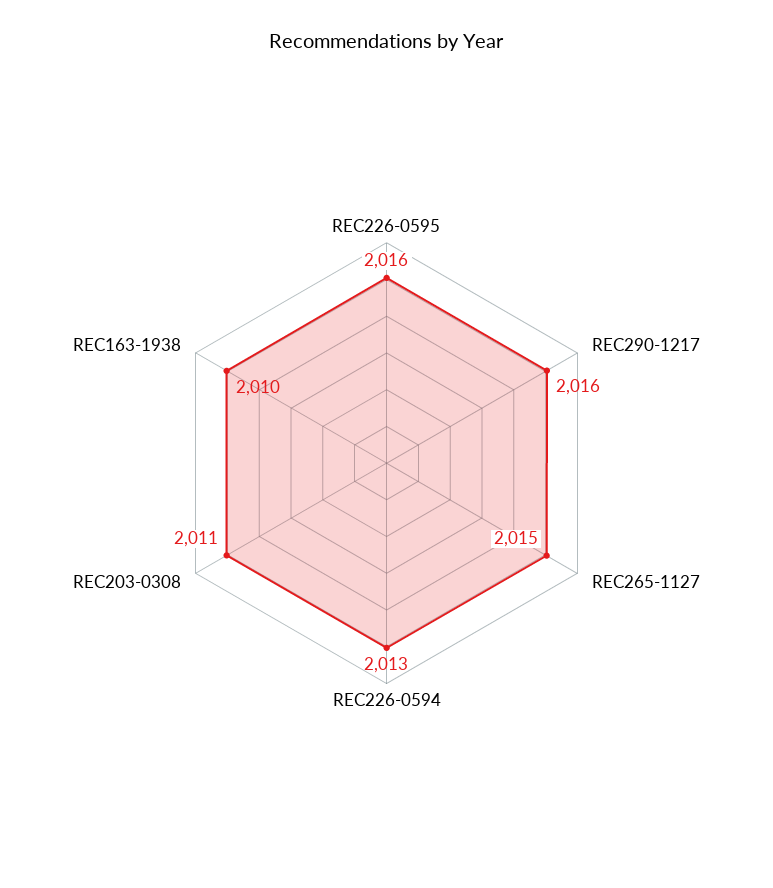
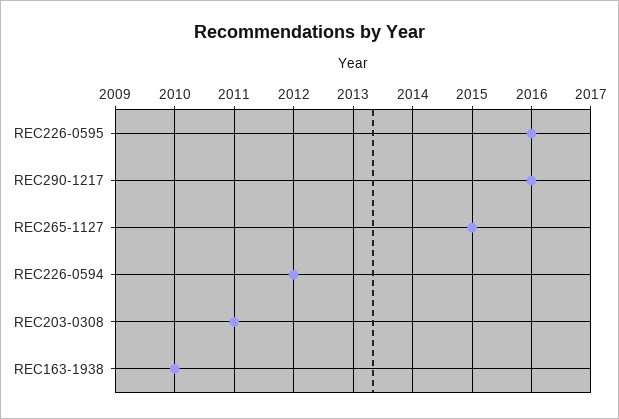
REC226-0594: 2013 -> 2012

